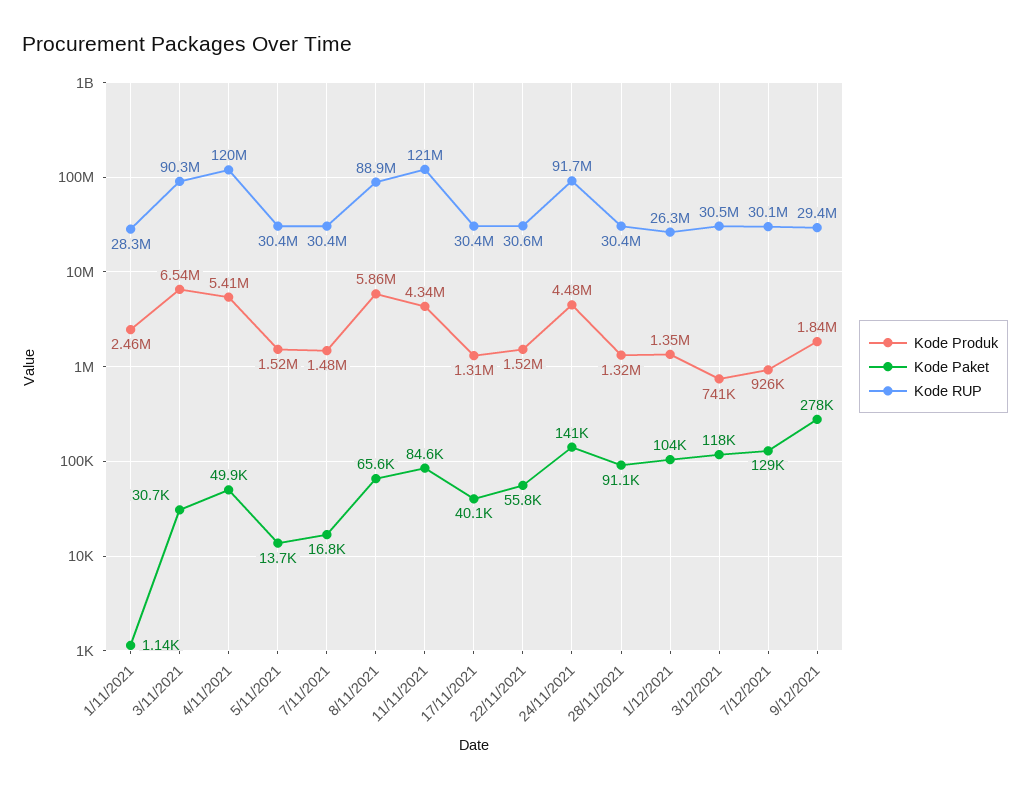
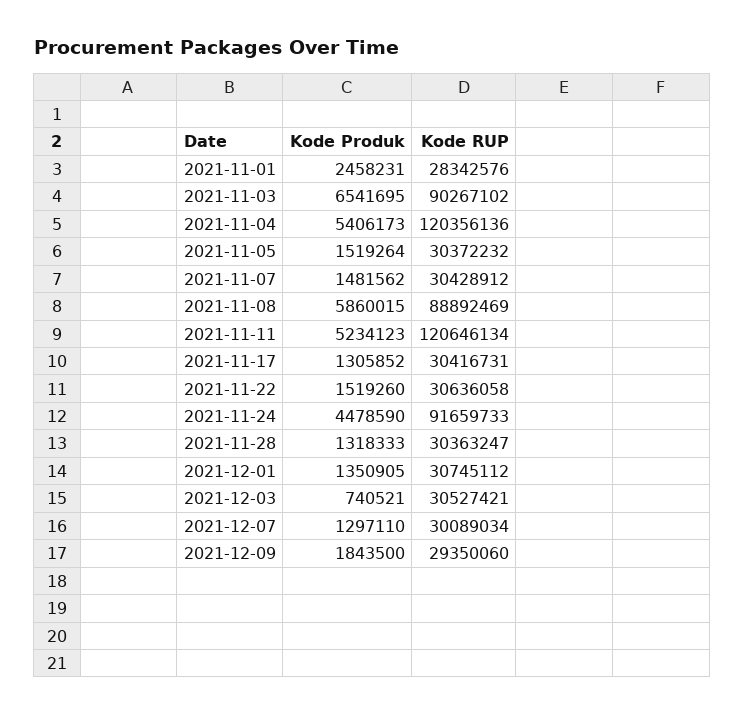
Kode Paket, 1/11/2021: 1140 -> none
Kode Paket, 3/11/2021: 30700 -> none
Kode Paket, 4/11/2021: 49900 -> none
Kode Paket, 5/11/2021: 13700 -> none
Kode Paket, 7/11/2021: 16800 -> none
Kode Paket, 8/11/2021: 65600 -> none
Kode Produk, 11/11/2021: 4340000 -> 5234123
Kode Paket, 11/11/2021: 84600 -> none
Kode Paket, 17/11/2021: 40100 -> none
Kode Paket, 22/11/2021: 55800 -> none
Kode Paket, 24/11/2021: 141000 -> none
Kode Paket, 28/11/2021: 91100 -> none
Kode Paket, 1/12/2021: 104000 -> none
Kode RUP, 1/12/2021: 26300000 -> 30745112
Kode Paket, 3/12/2021: 118000 -> none
Kode Produk, 7/12/2021: 926000 -> 1297110
Kode Paket, 7/12/2021: 129000 -> none
Kode Paket, 9/12/2021: 278000 -> none

